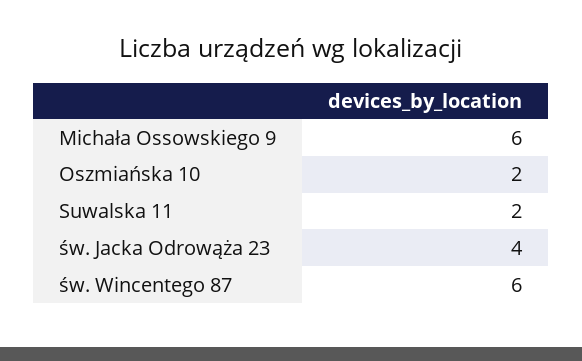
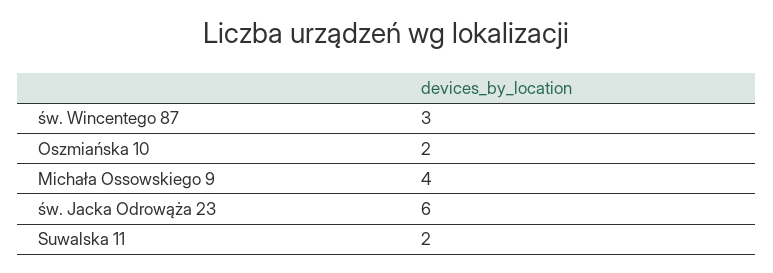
Michała Ossowskiego 9: 6 -> 4
św. Jacka Odrowąża 23: 4 -> 6
św. Wincentego 87: 6 -> 3

